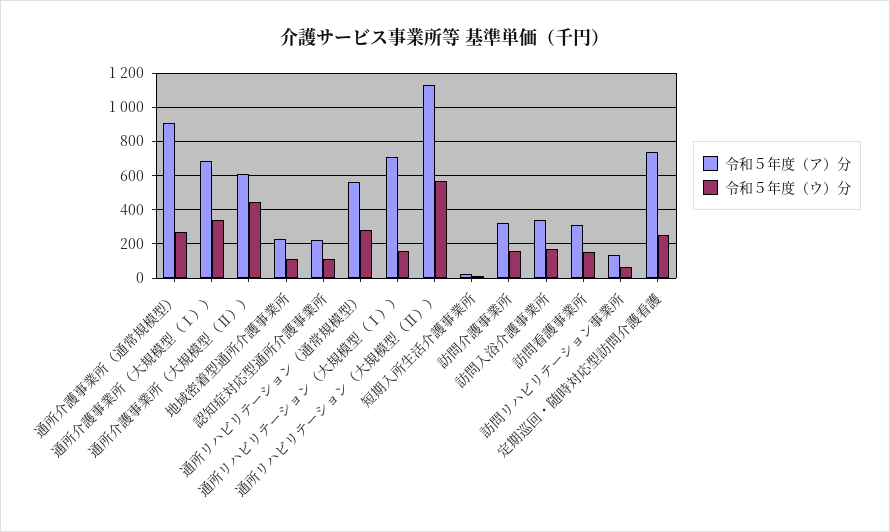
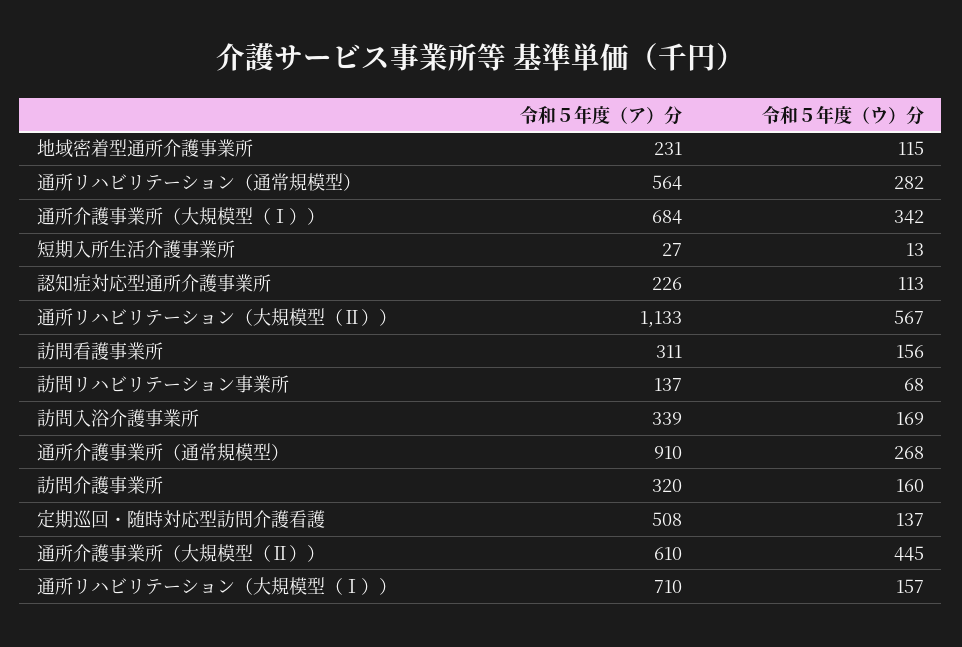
令和５年度（ア）分, 定期巡回・随時対応型訪問介護看護: 750 -> 508
令和５年度（ウ）分, 定期巡回・随時対応型訪問介護看護: 250 -> 137

